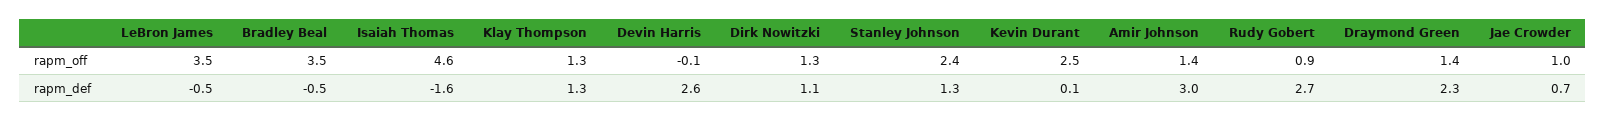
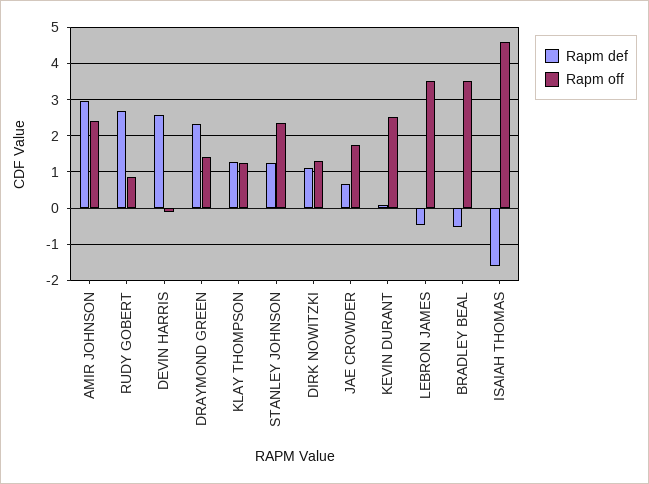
rapm_off, Amir Johnson: 1.4 -> 2.4
rapm_off, Jae Crowder: 1 -> 1.8

